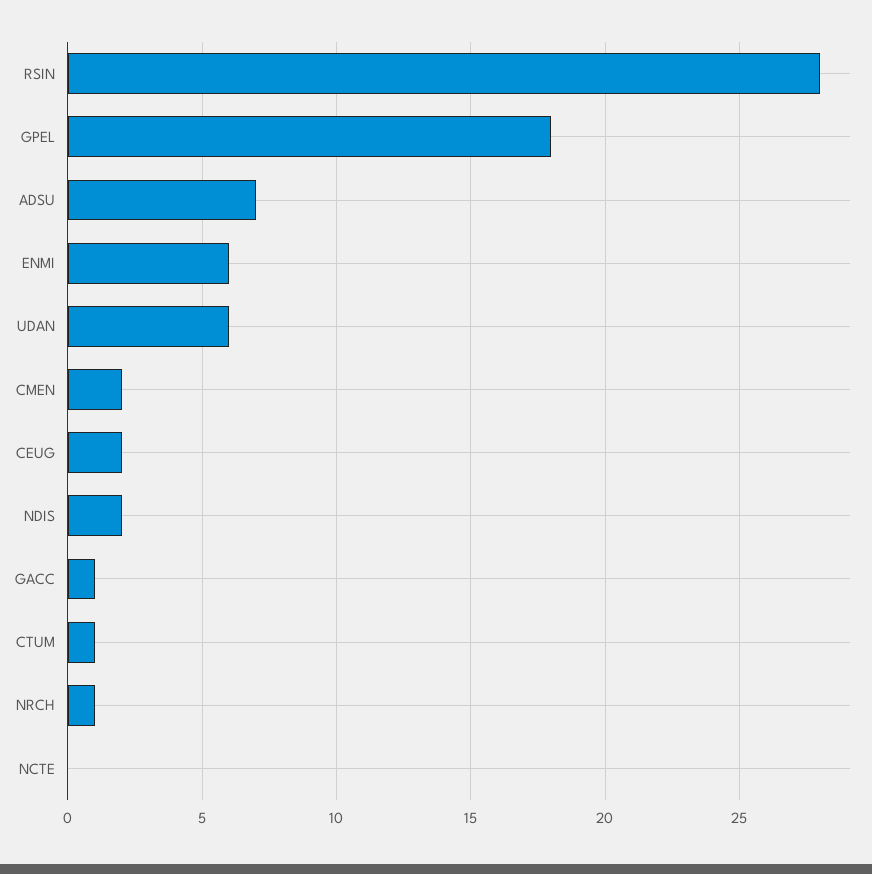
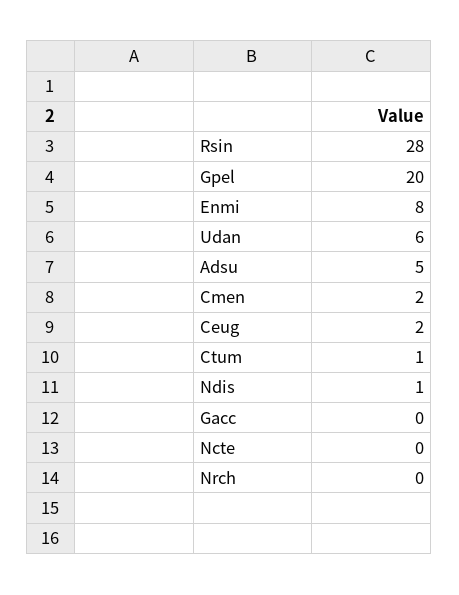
GPEL: 18 -> 20
ADSU: 7 -> 5
ENMI: 6 -> 8
NDIS: 2 -> 1
GACC: 1 -> 0
NRCH: 1 -> 0

